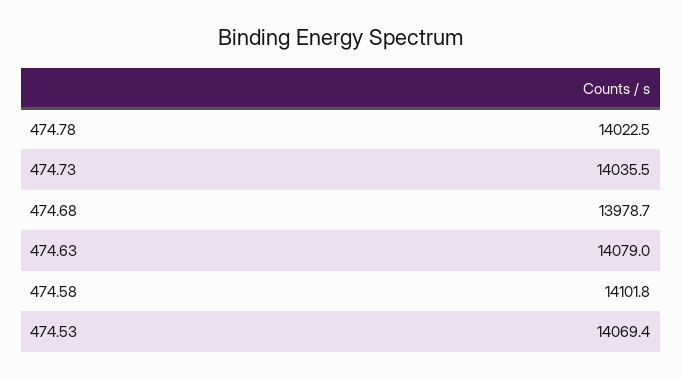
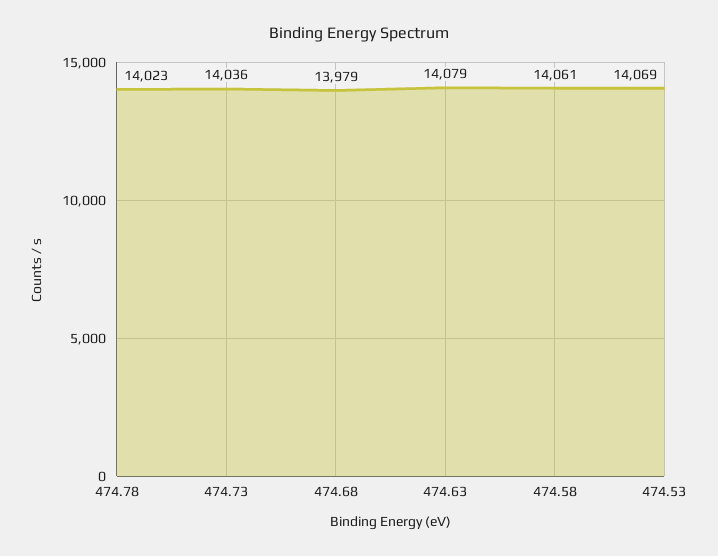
474.58: 14101.8 -> 14061

